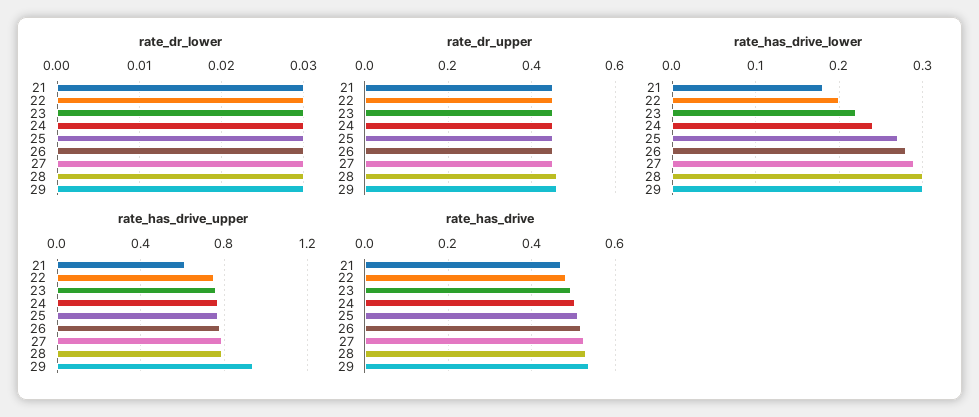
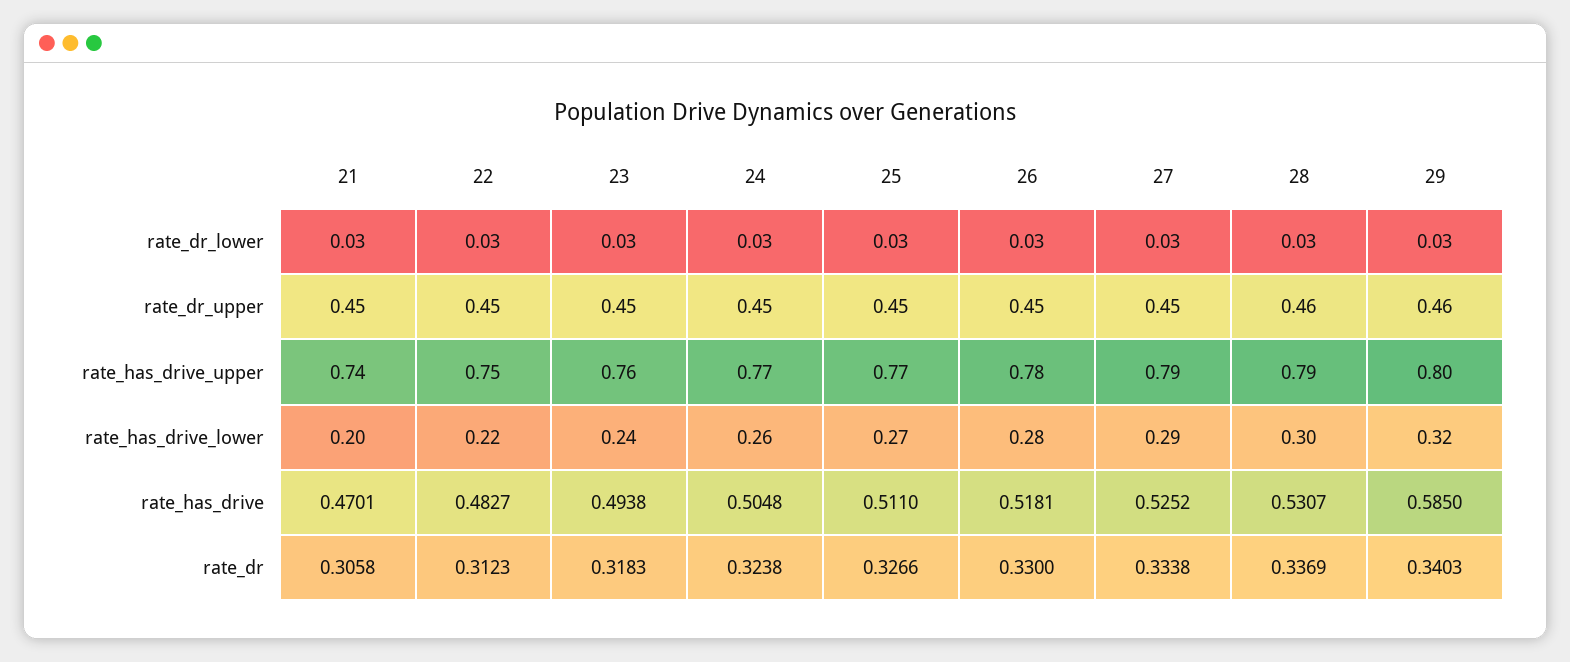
rate_has_drive_lower, 21: 0.18 -> 0.2
rate_has_drive_lower, 22: 0.2 -> 0.22
rate_has_drive_lower, 23: 0.22 -> 0.24
rate_has_drive_lower, 24: 0.24 -> 0.26
rate_has_drive_lower, 29: 0.3 -> 0.32
rate_has_drive_upper, 21: 0.6 -> 0.74
rate_has_drive_upper, 29: 0.95 -> 0.8
rate_has_drive, 29: 0.54 -> 0.585
rate_dr, 21: none -> 0.3058
rate_dr, 22: none -> 0.3123
rate_dr, 23: none -> 0.3183
rate_dr, 24: none -> 0.3238
rate_dr, 25: none -> 0.3266
rate_dr, 26: none -> 0.33
rate_dr, 27: none -> 0.3338
rate_dr, 28: none -> 0.3369
rate_dr, 29: none -> 0.3403

